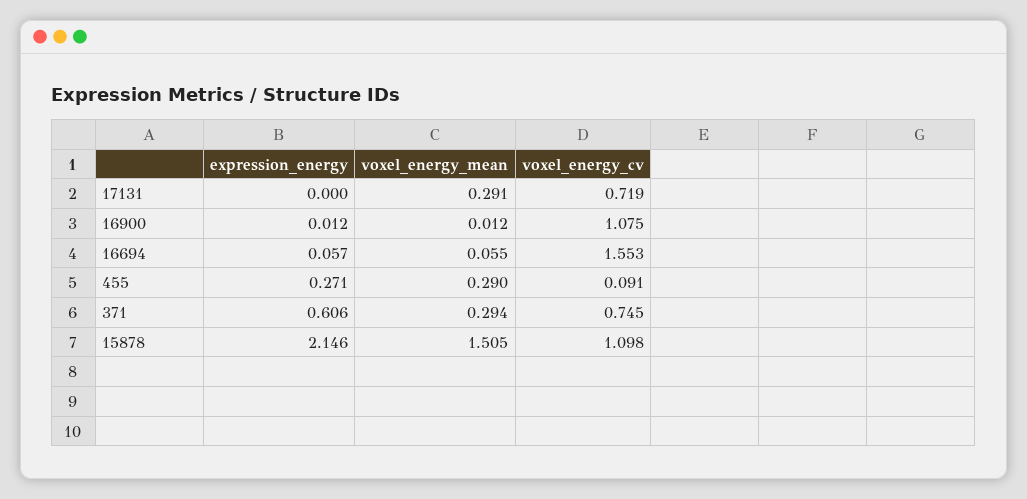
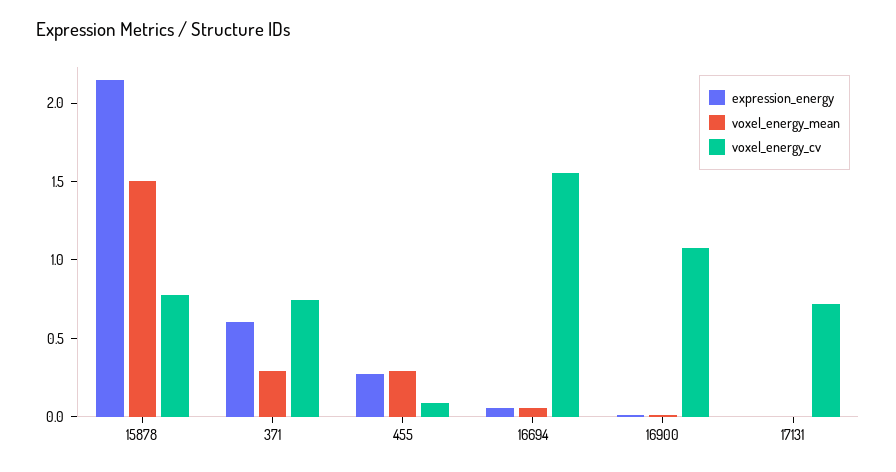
voxel_energy_mean, 17131: 0.291 -> 0
voxel_energy_cv, 15878: 1.098 -> 0.8

